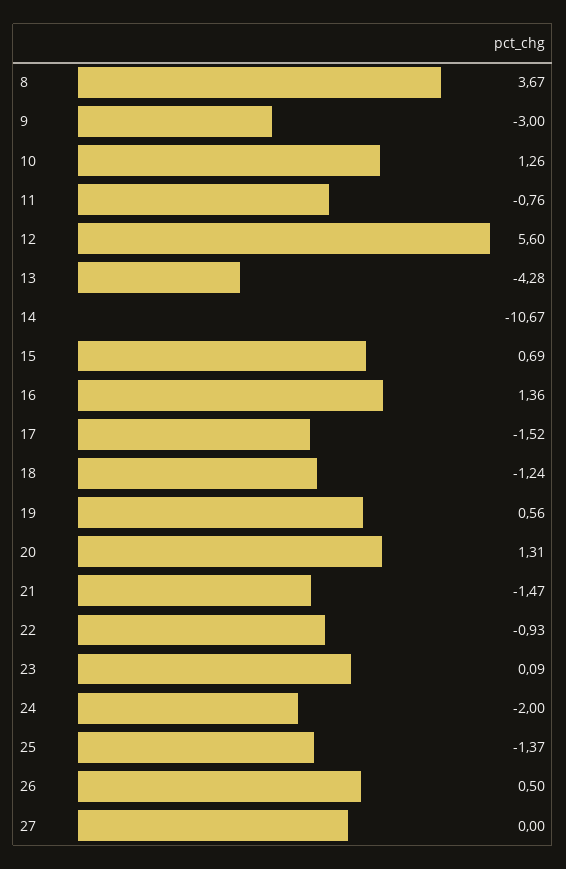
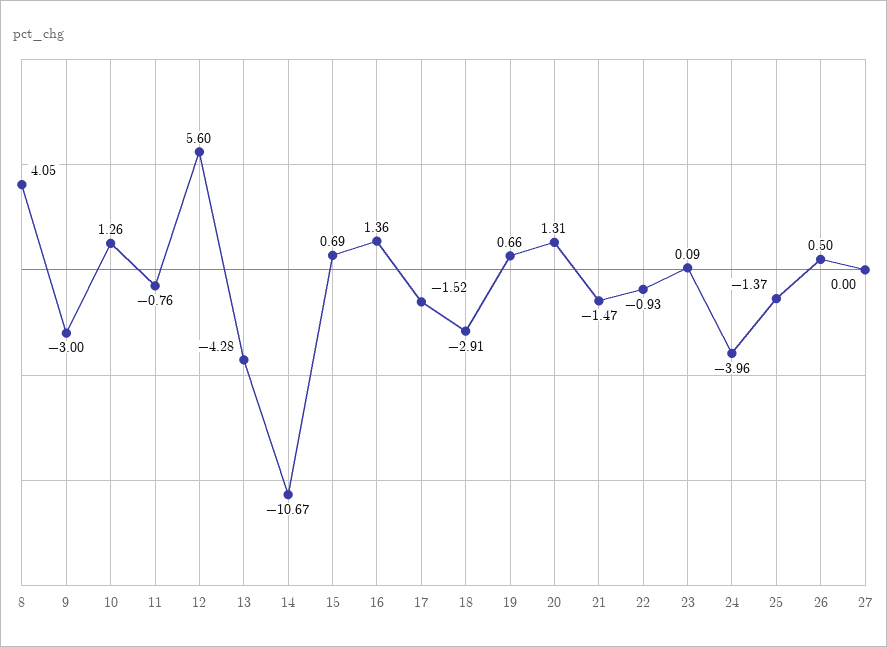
8: 3.67 -> 4.05
18: -1.24 -> -2.91
19: 0.56 -> 0.66
24: -2 -> -3.96

